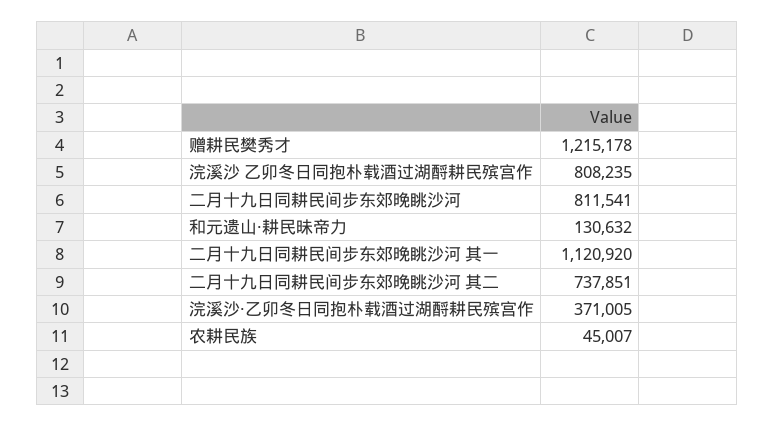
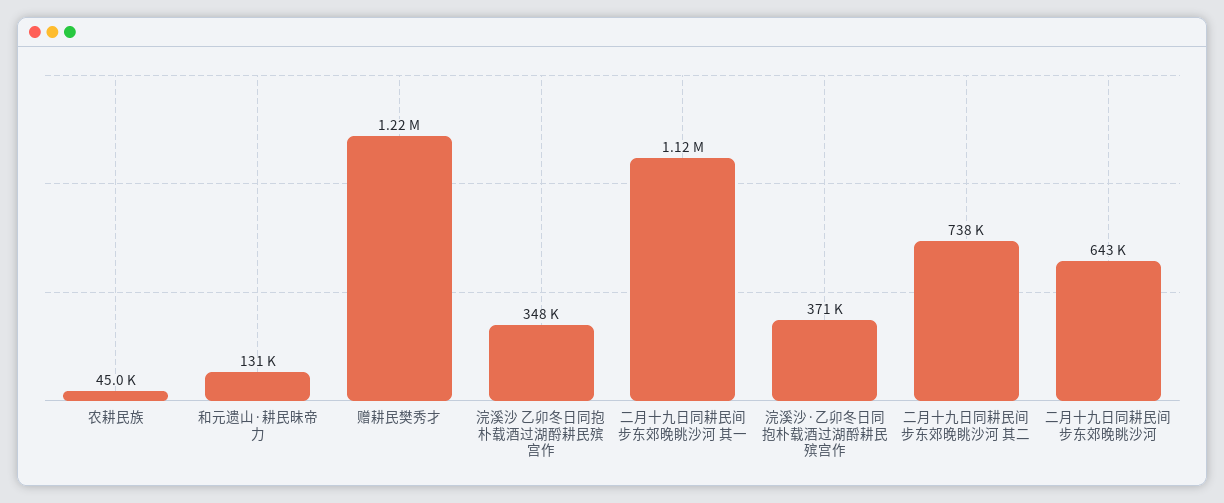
浣溪沙 乙卯冬日同抱朴载酒过湖酹耕民殡宫作: 808235 -> 348000
二月十九日同耕民间步东郊晚眺沙河: 811541 -> 643000

